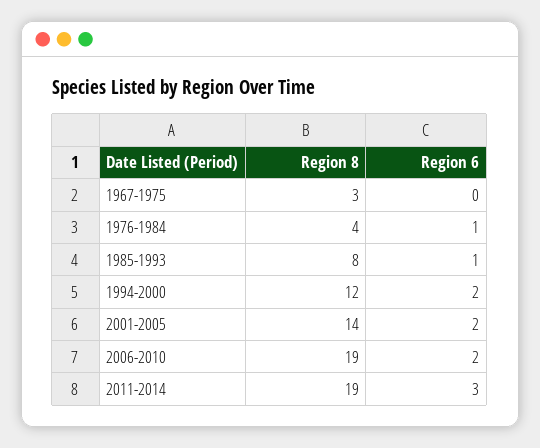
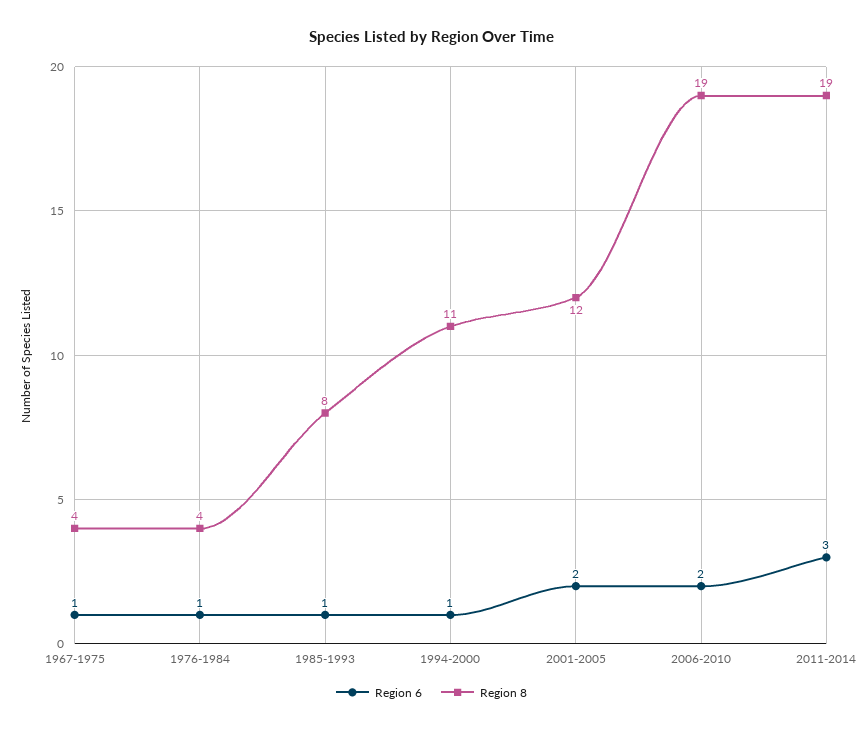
Region 8, 1967-1975: 3 -> 4
Region 6, 1967-1975: 0 -> 1
Region 8, 1994-2000: 12 -> 11
Region 6, 1994-2000: 2 -> 1
Region 8, 2001-2005: 14 -> 12

